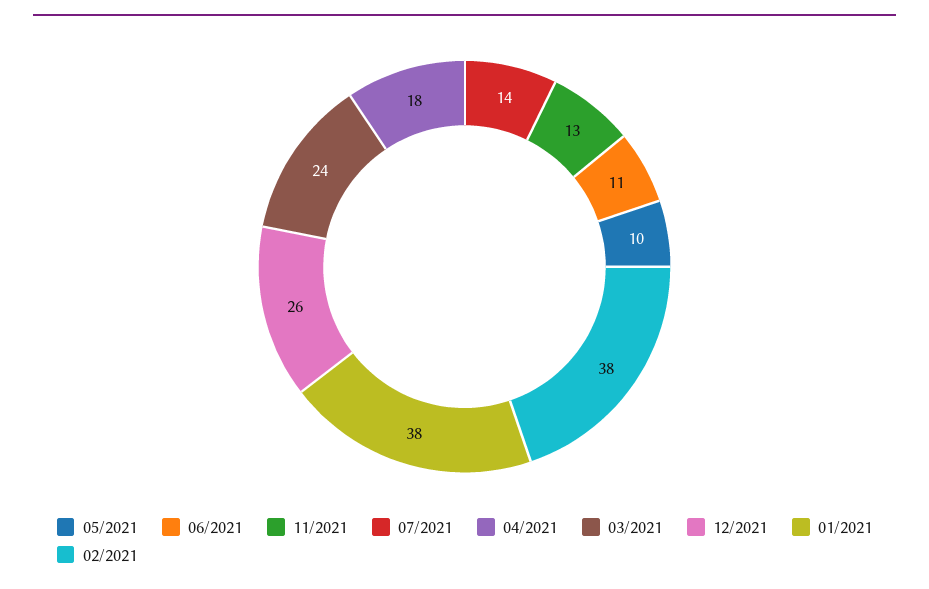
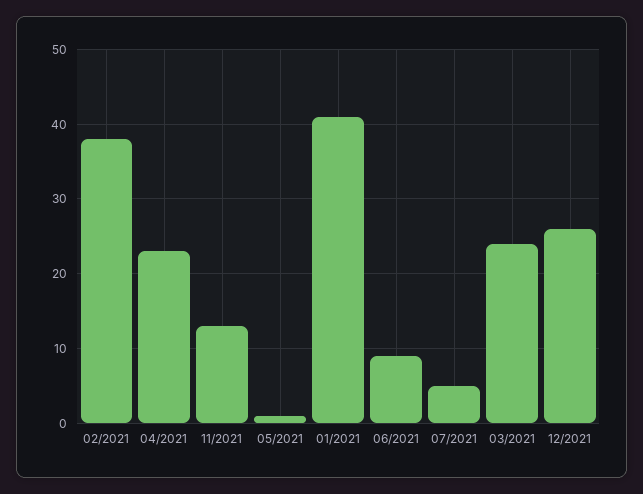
05/2021: 10 -> 1
06/2021: 11 -> 9
07/2021: 14 -> 5
04/2021: 18 -> 23
01/2021: 38 -> 41

